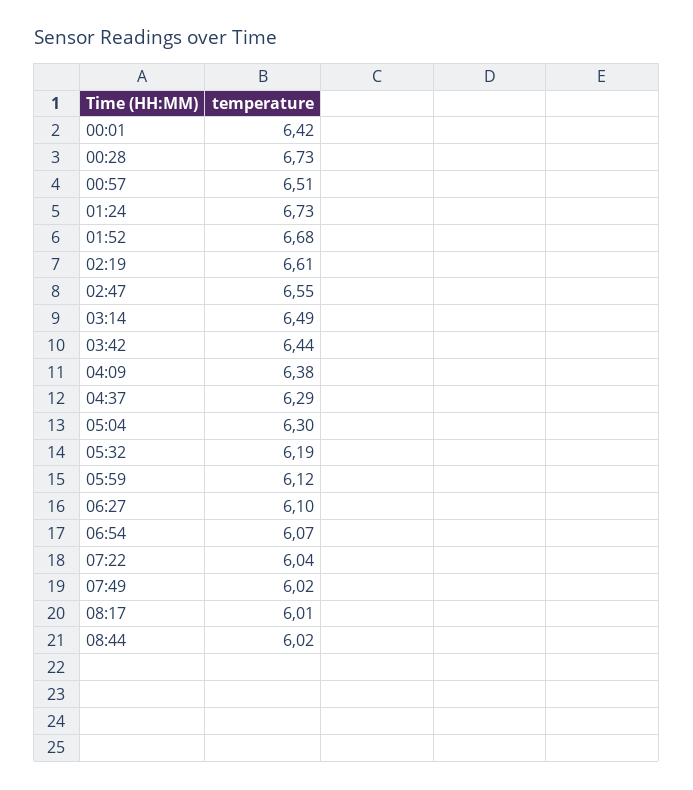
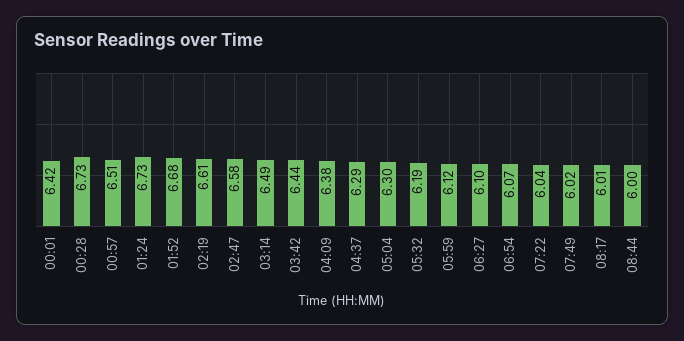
02:47: 6.55 -> 6.58
08:44: 6.02 -> 6

